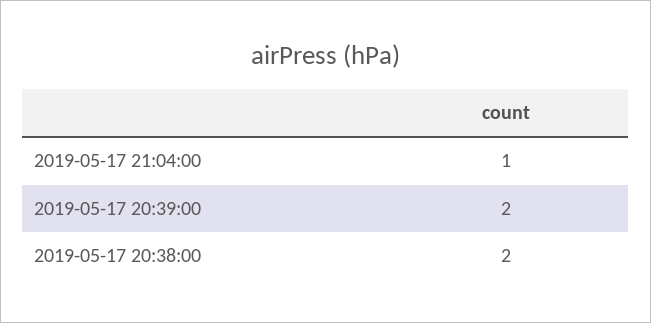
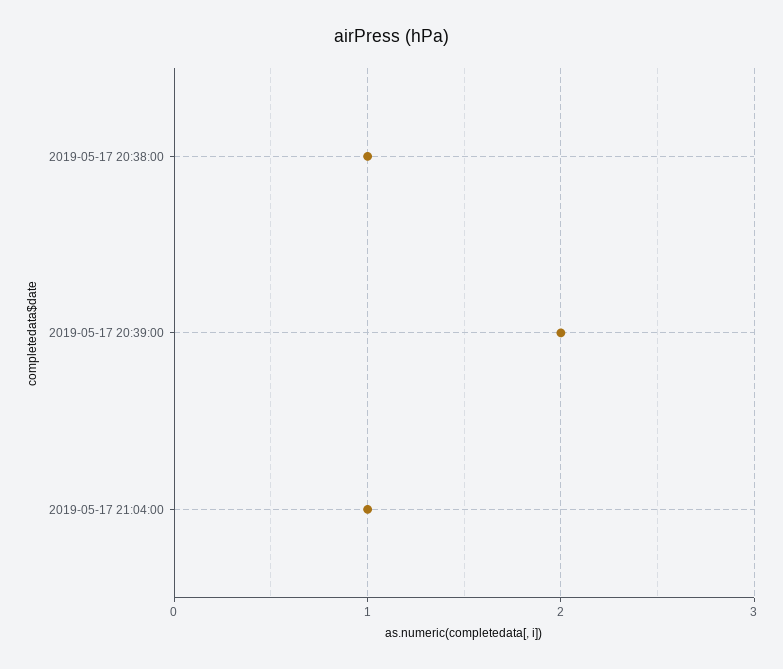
2019-05-17 20:38:00: 2 -> 1

